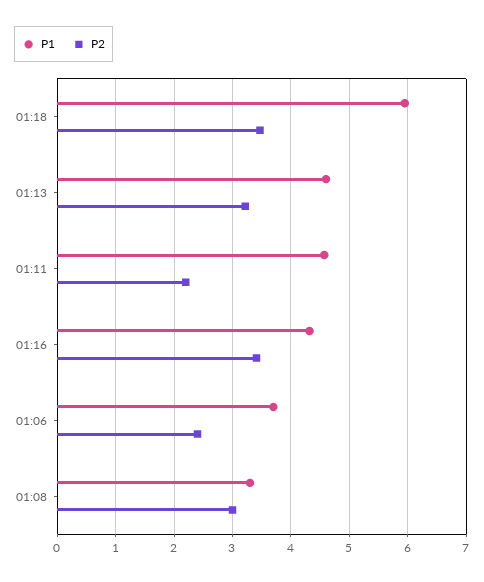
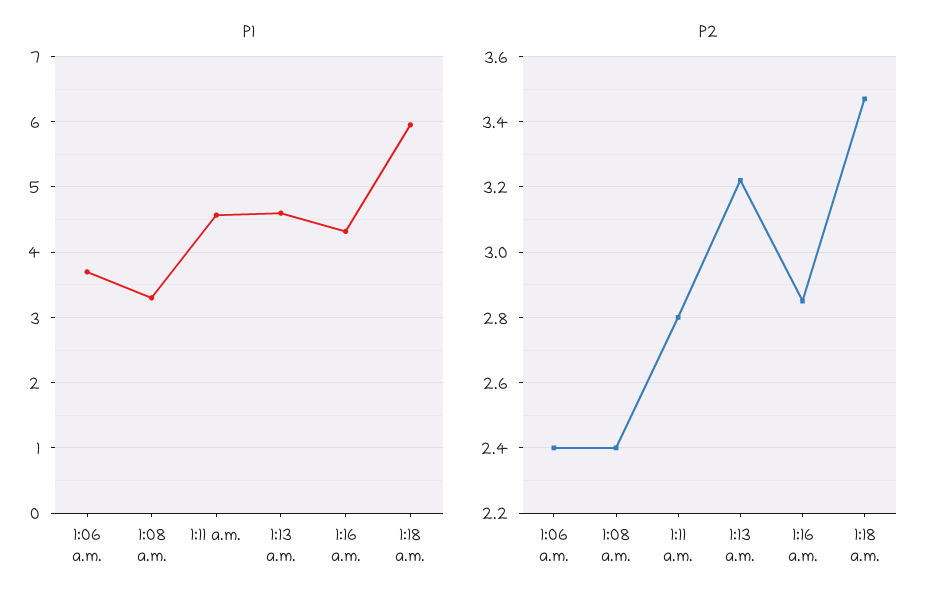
P2, 01:11: 2.2 -> 2.8
P2, 01:16: 3.4 -> 2.85
P2, 01:08: 3 -> 2.4

